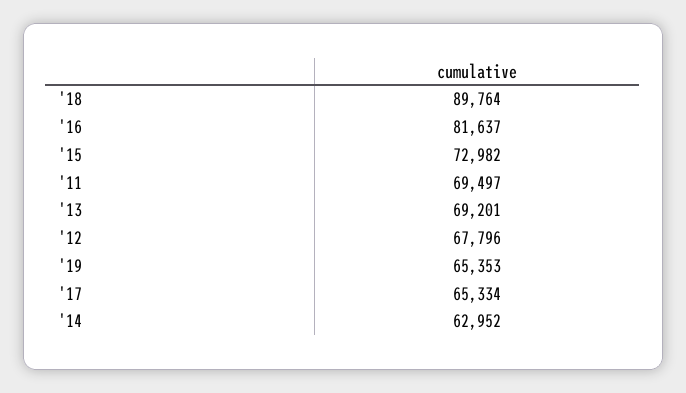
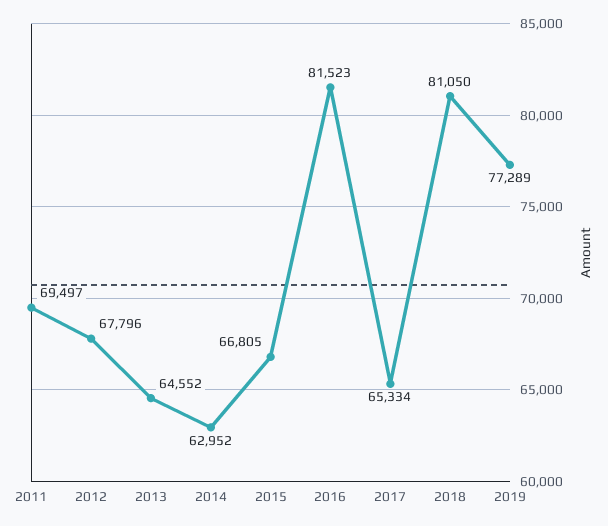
'18: 89764 -> 81050
'16: 81637 -> 81523
'15: 72982 -> 66805
'13: 69201 -> 64552
'19: 65353 -> 77289

